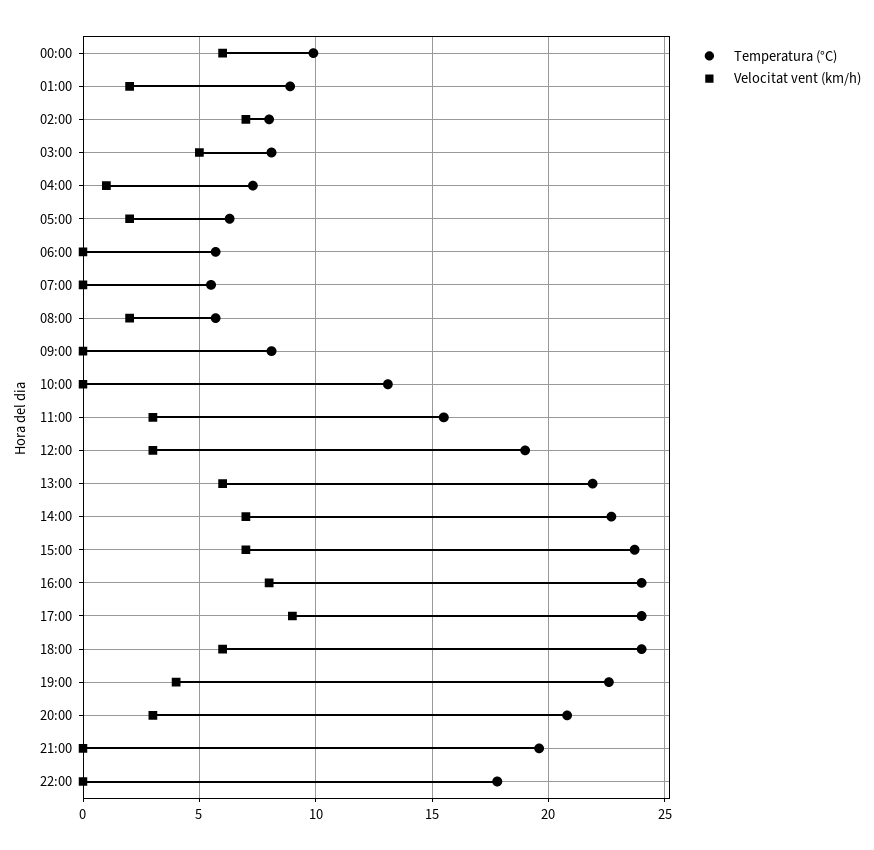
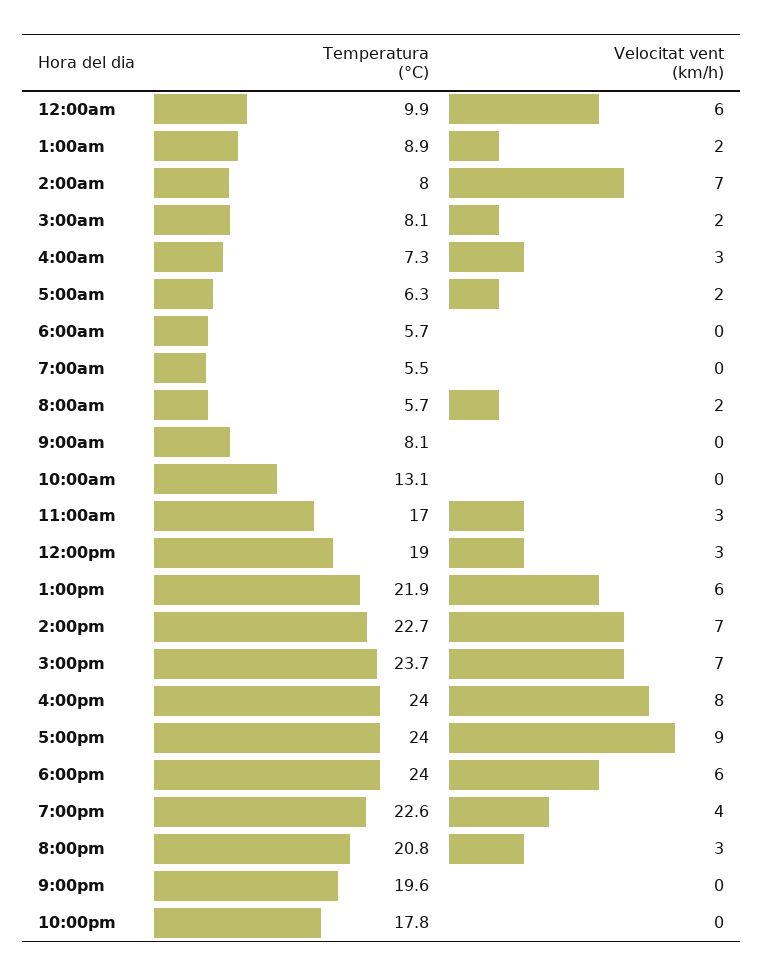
Velocitat vent (km/h), 03:00: 5 -> 2
Velocitat vent (km/h), 04:00: 1 -> 3
Temperatura (°C), 11:00: 15.5 -> 17

